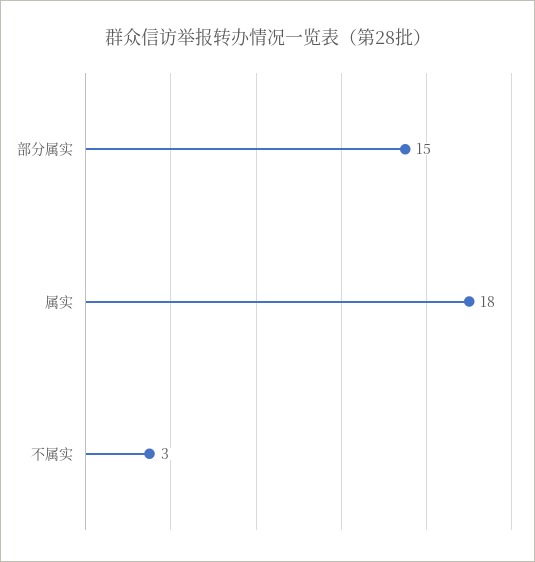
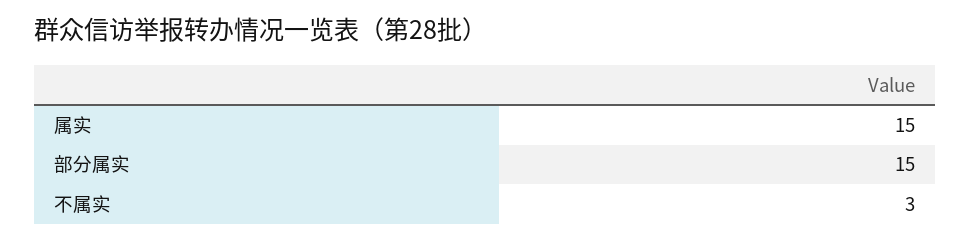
属实: 18 -> 15

